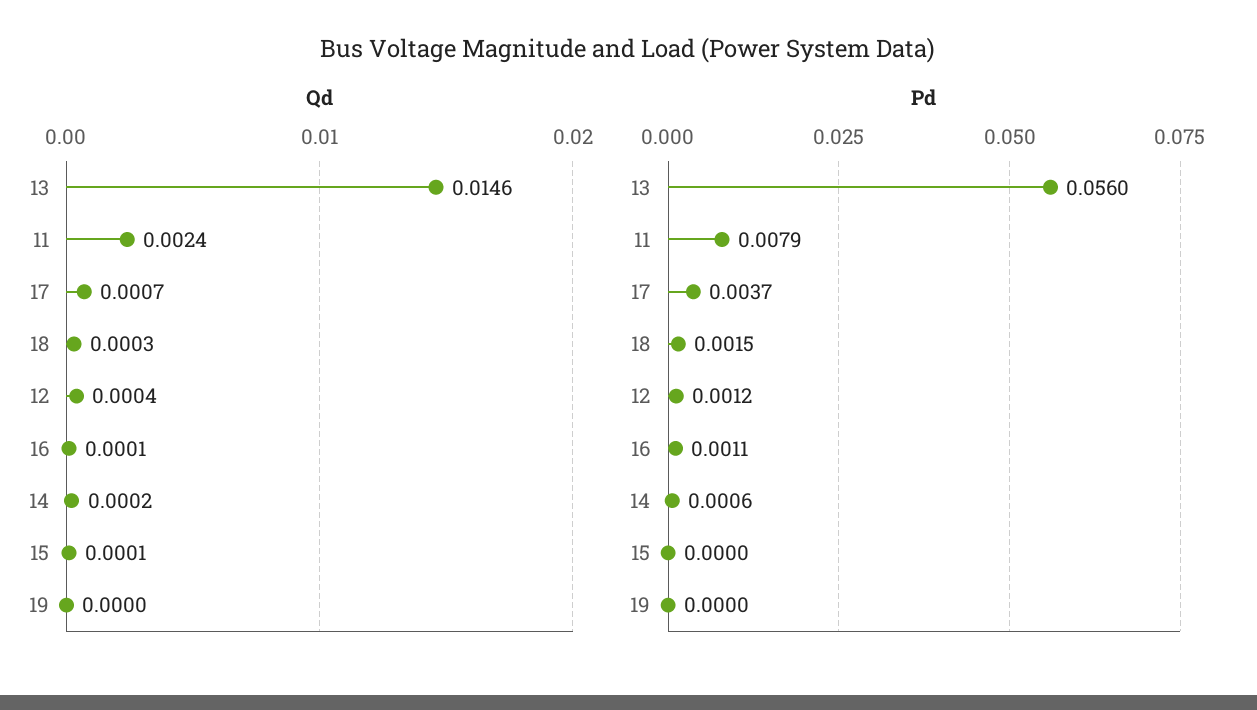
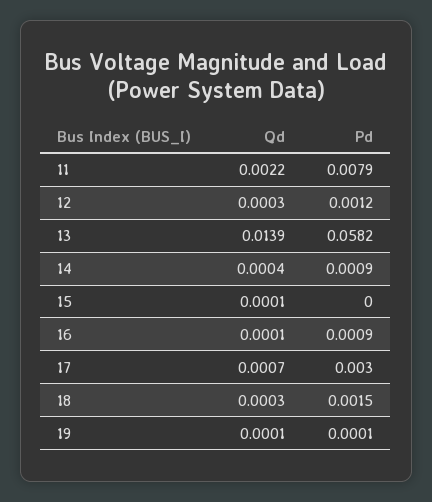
Qd, 13: 0.0146 -> 0.0139
Qd, 11: 0.0024 -> 0.0022
Qd, 12: 0.0004 -> 0.0003
Qd, 14: 0.0002 -> 0.0004
Qd, 19: 0 -> 0.0001
Pd, 13: 0.056 -> 0.0582
Pd, 17: 0.0037 -> 0.003
Pd, 16: 0.0011 -> 0.0009
Pd, 14: 0.0006 -> 0.0009
Pd, 19: 0 -> 0.0001

